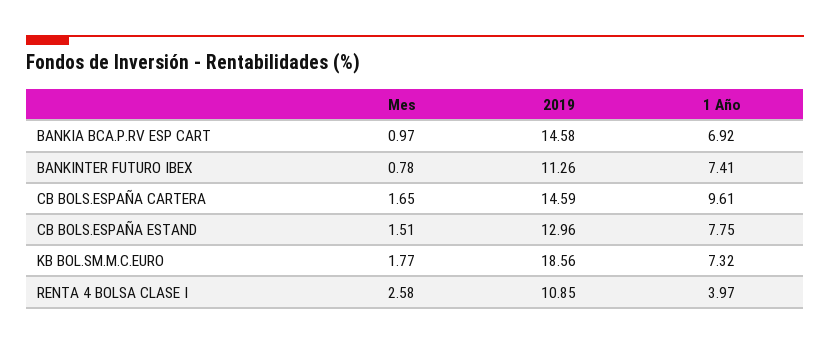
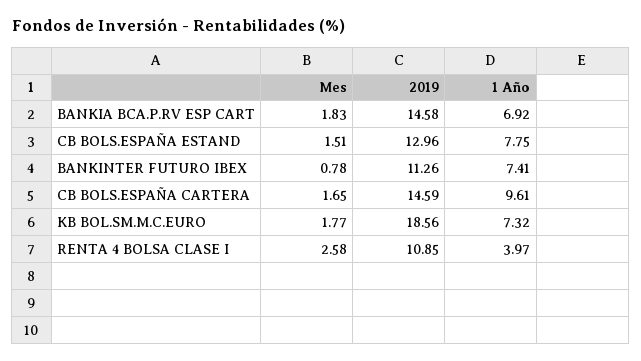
Mes, BANKIA BCA.P.RV ESP CART: 0.97 -> 1.83

